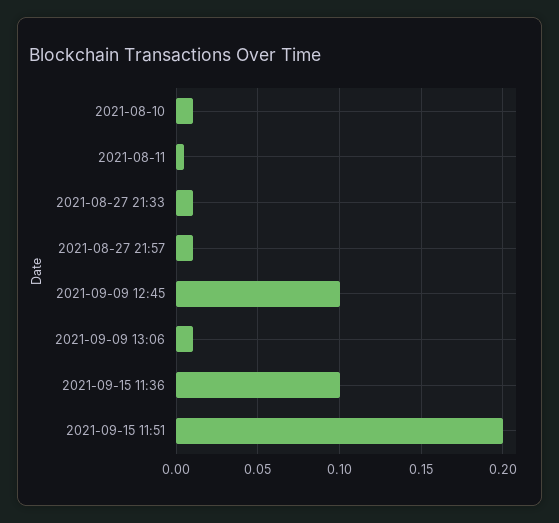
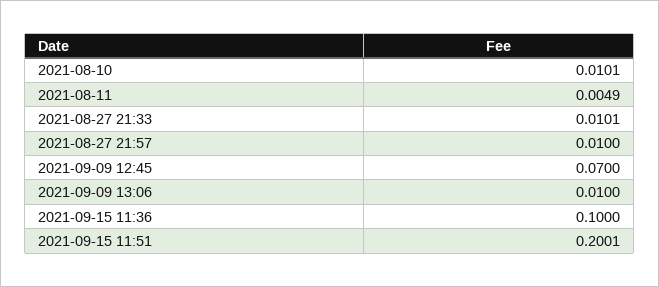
2021-09-09 12:45: 0.1 -> 0.07

